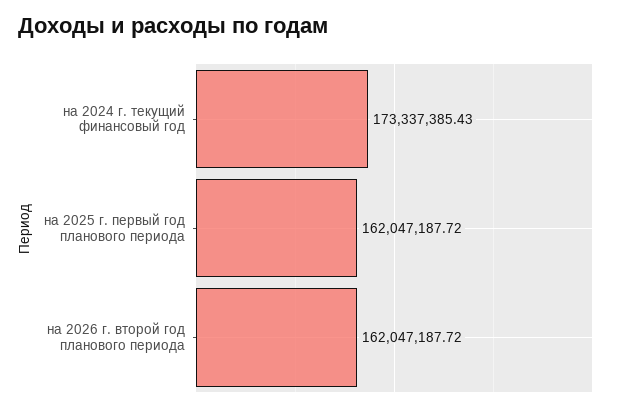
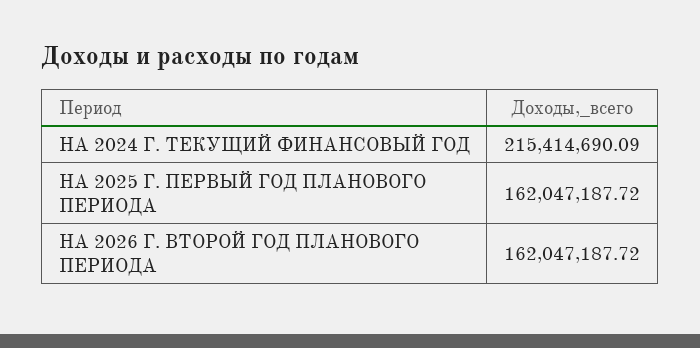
на 2024 г. текущий финансовый год: 173337385.43 -> 215414690.09

